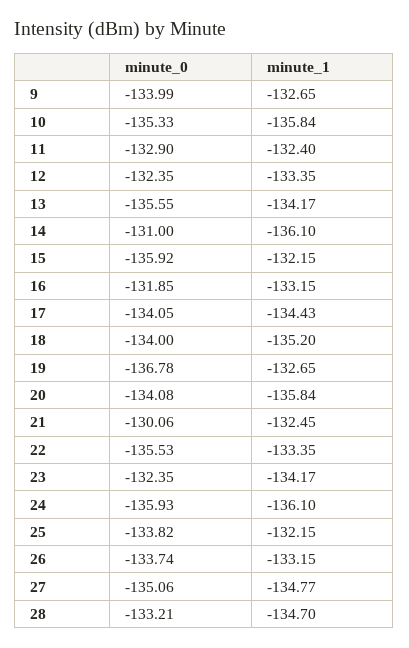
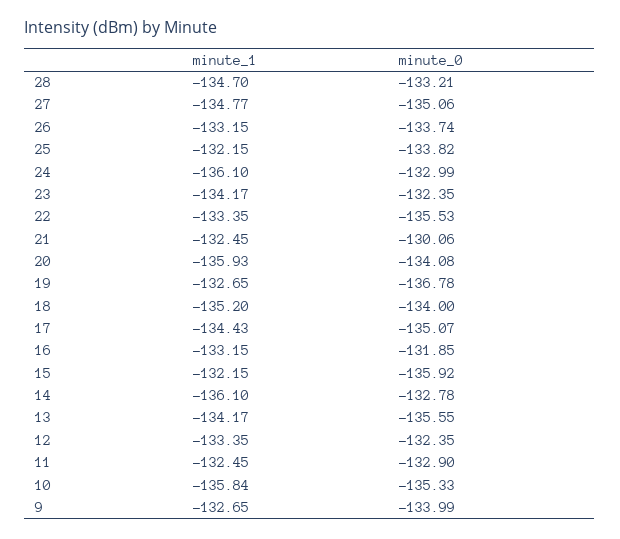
minute_1, 11: -132.4 -> -132.45
minute_0, 14: -131 -> -132.78
minute_0, 17: -134.05 -> -135.07
minute_1, 20: -135.84 -> -135.93
minute_0, 24: -135.93 -> -132.99

